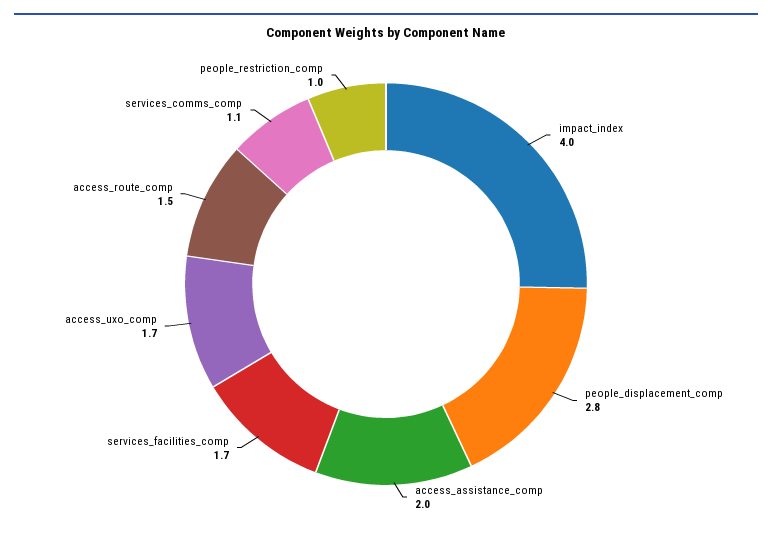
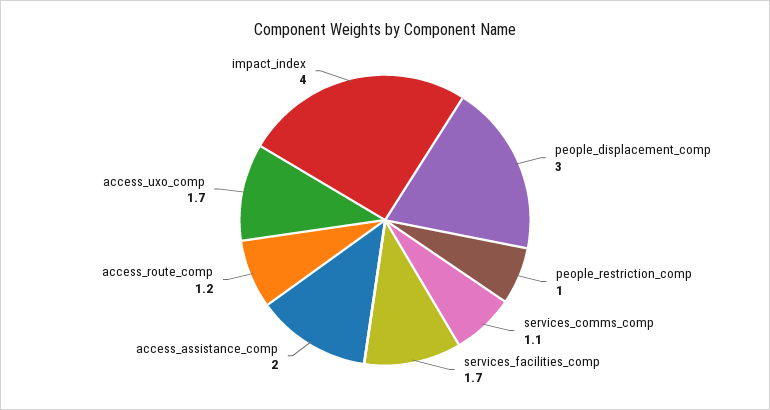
people_displacement_comp: 2.8 -> 3
access_route_comp: 1.5 -> 1.2

